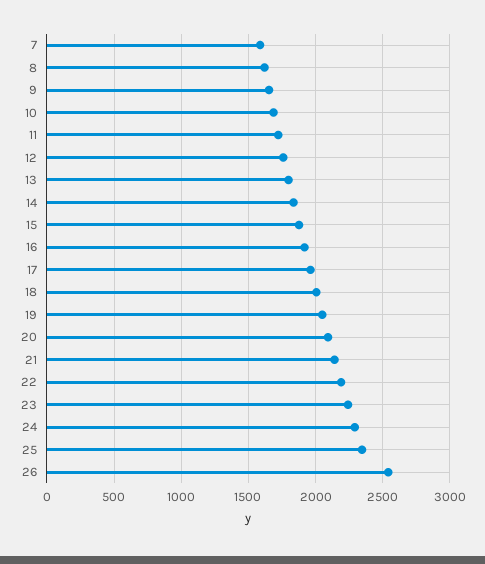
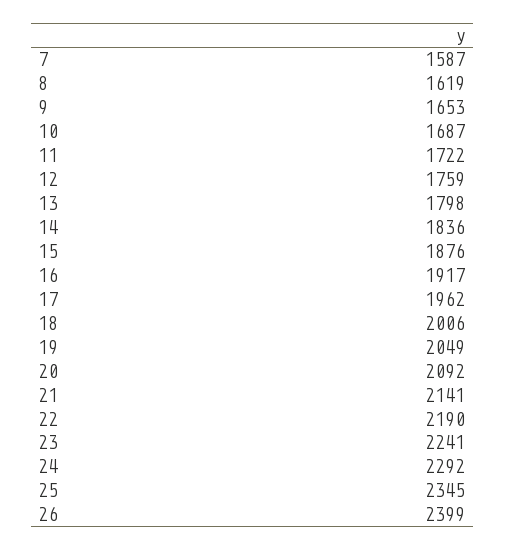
26: 2550 -> 2399

